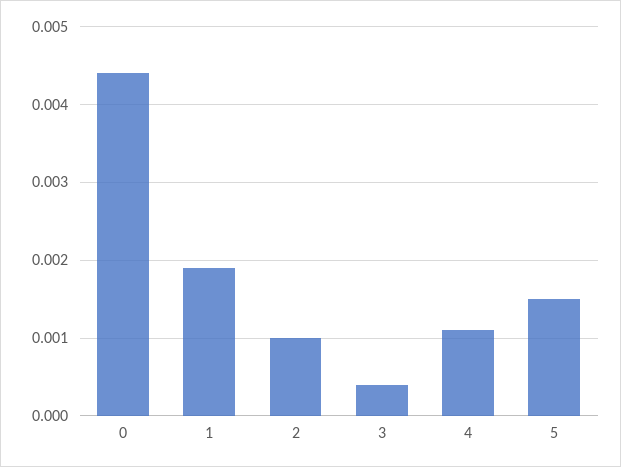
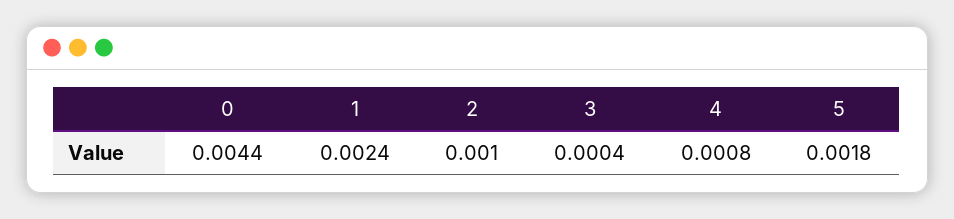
1: 0.0019 -> 0.0024
4: 0.0011 -> 0.0008
5: 0.0015 -> 0.0018

